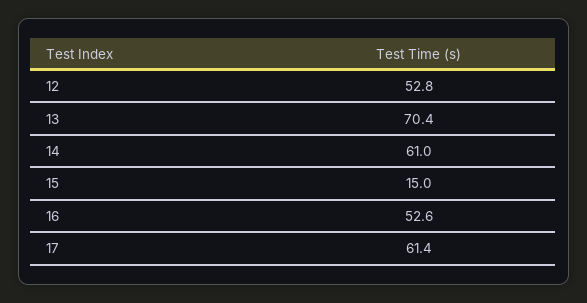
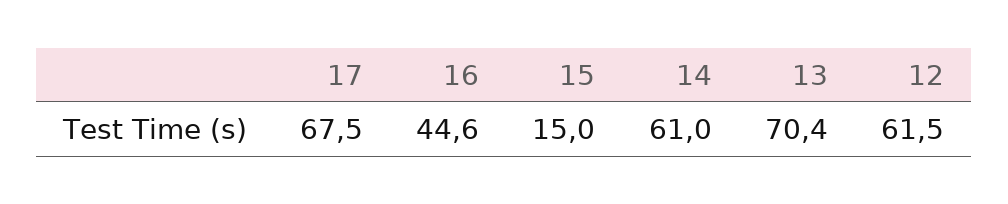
12: 52.8 -> 61.5
16: 52.6 -> 44.6
17: 61.4 -> 67.5

